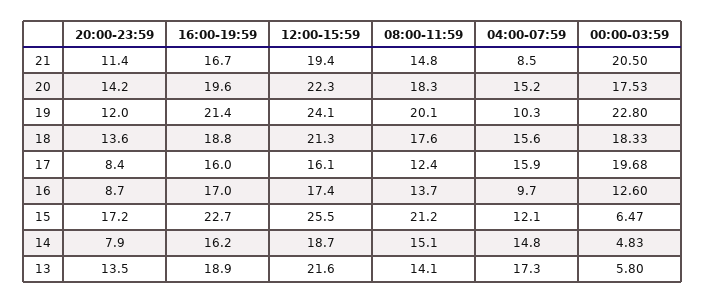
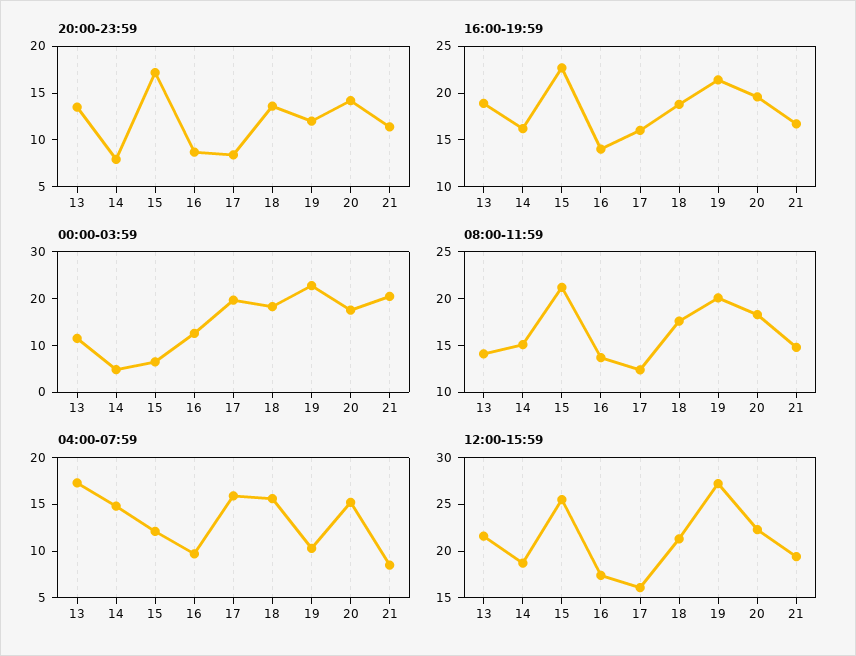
12:00-15:59, 19: 24.1 -> 27
16:00-19:59, 16: 17 -> 14
00:00-03:59, 13: 5.8 -> 12

